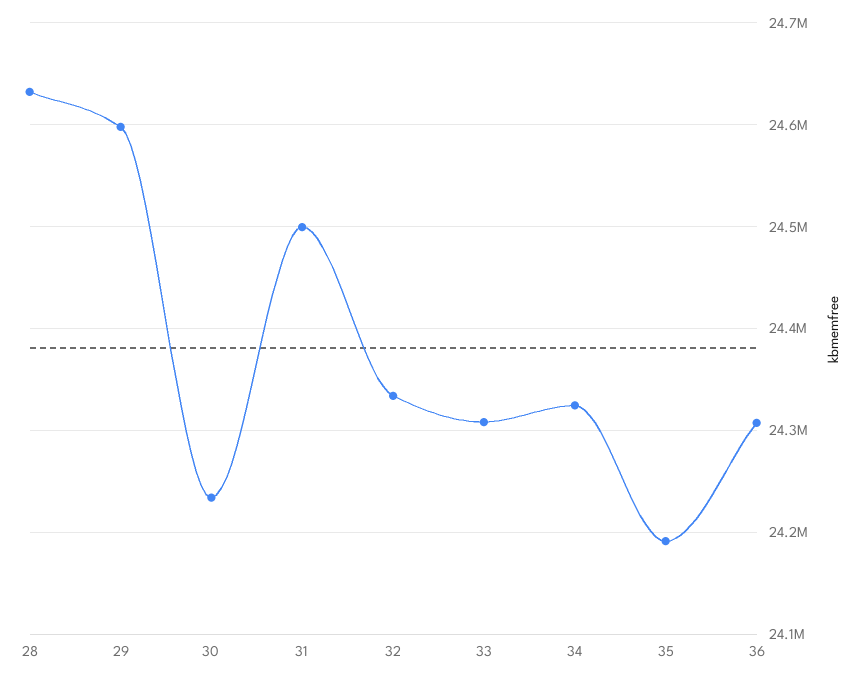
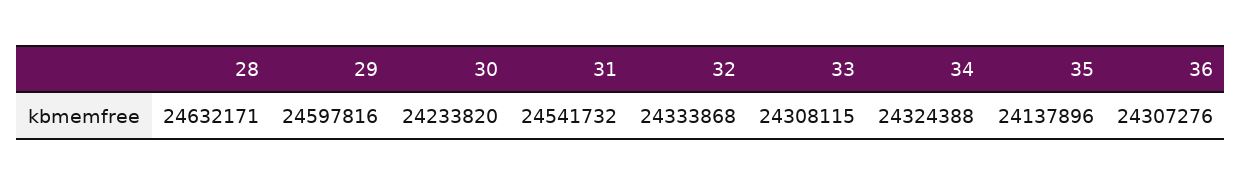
31: 24500000 -> 24541732
35: 24190000 -> 24137896

